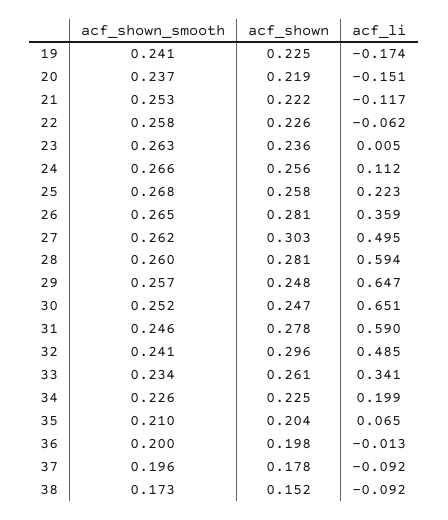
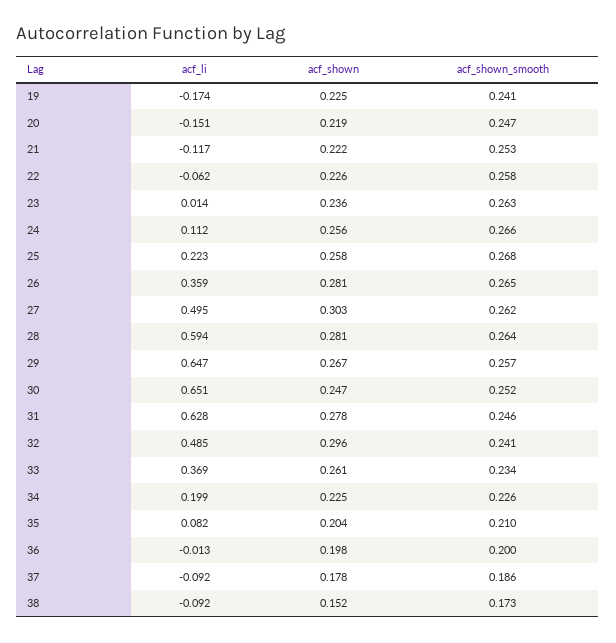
acf_shown_smooth, 20: 0.237 -> 0.247
acf_li, 23: 0.005 -> 0.014
acf_shown_smooth, 28: 0.26 -> 0.264
acf_shown, 29: 0.248 -> 0.267
acf_li, 31: 0.59 -> 0.628
acf_li, 33: 0.341 -> 0.369
acf_li, 35: 0.065 -> 0.082
acf_shown_smooth, 37: 0.196 -> 0.186

